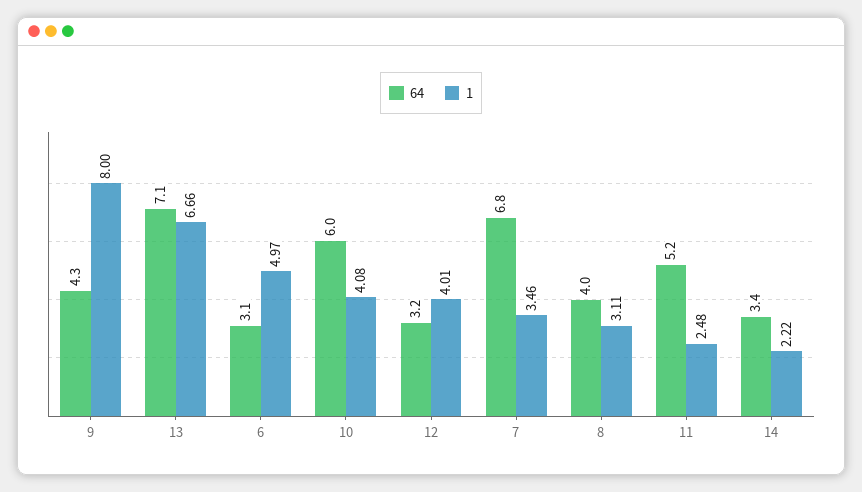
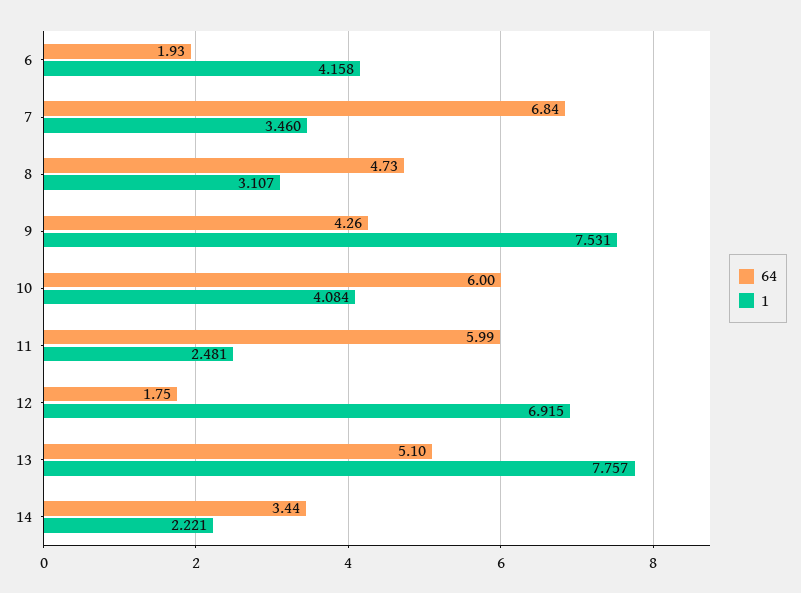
1, 9: 8 -> 7.531
64, 13: 7.1 -> 5.1
1, 13: 6.66 -> 7.757
64, 6: 3.1 -> 1.93
1, 6: 4.97 -> 4.158
64, 12: 3.2 -> 1.75
1, 12: 4.01 -> 6.915
64, 8: 4 -> 4.73
64, 11: 5.2 -> 5.99

